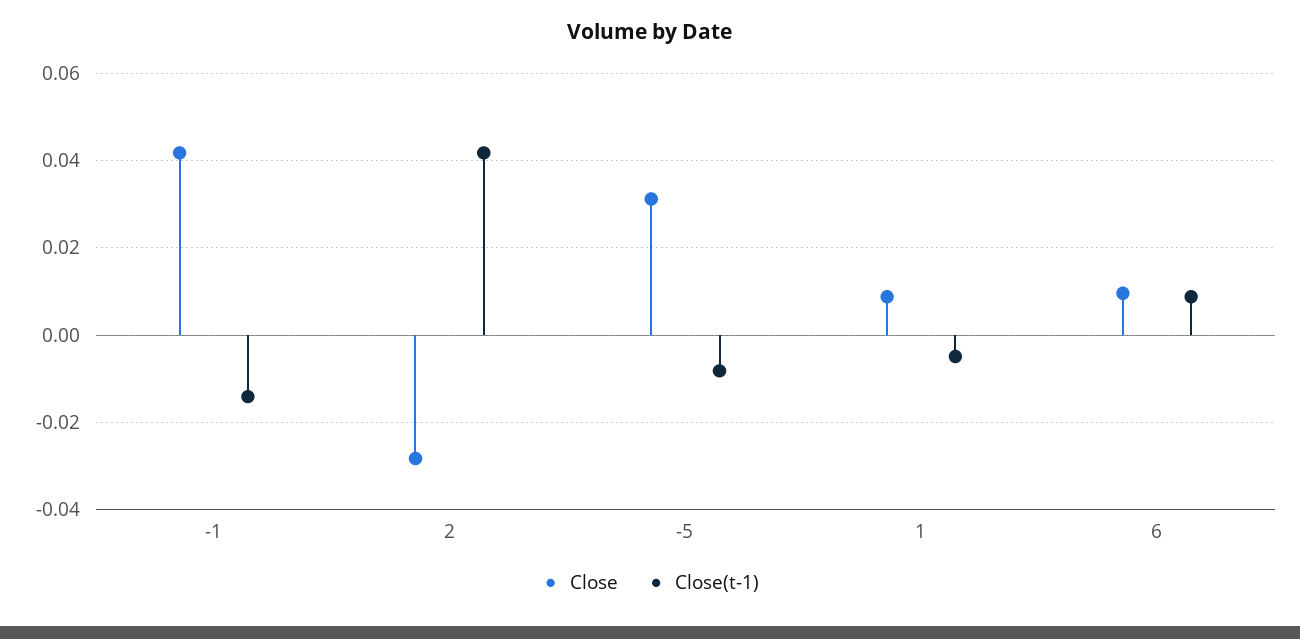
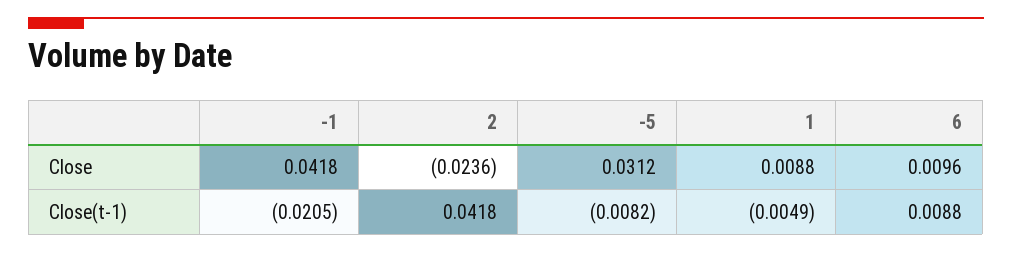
Close(t-1), -1: -0.014 -> -0.0205
Close, 2: -0.028 -> -0.0236

